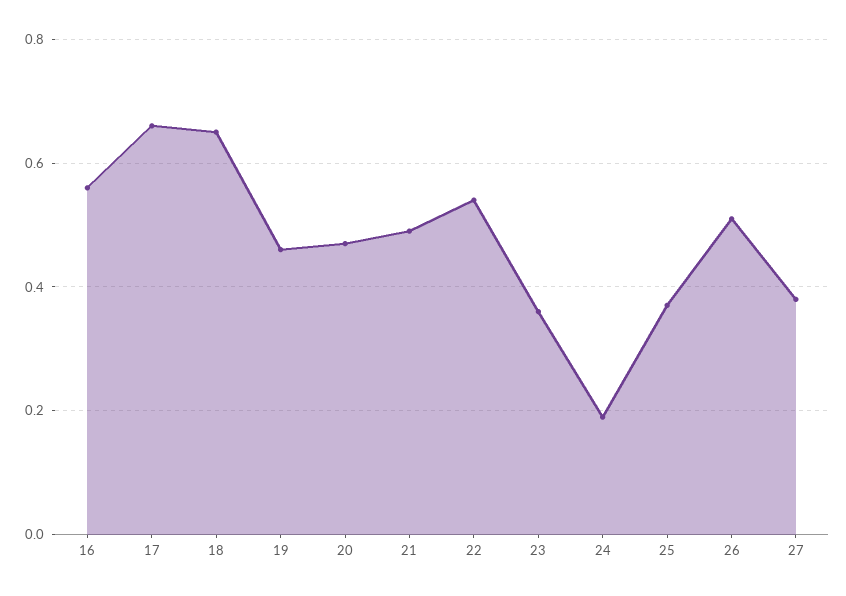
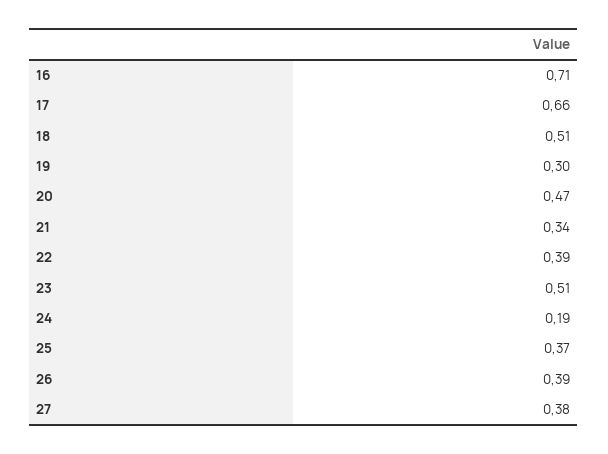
16: 0.55 -> 0.71
18: 0.65 -> 0.51
19: 0.45 -> 0.3
21: 0.5 -> 0.34
22: 0.55 -> 0.39
23: 0.35 -> 0.51
26: 0.5 -> 0.39

